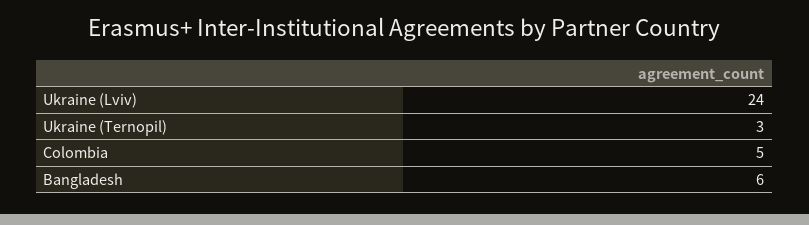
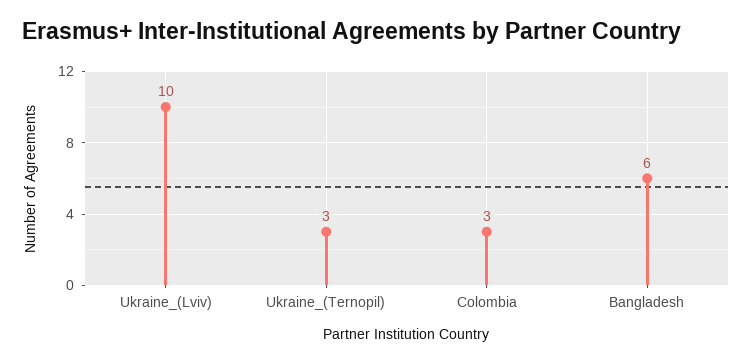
Ukraine (Lviv): 24 -> 10
Colombia: 5 -> 3

